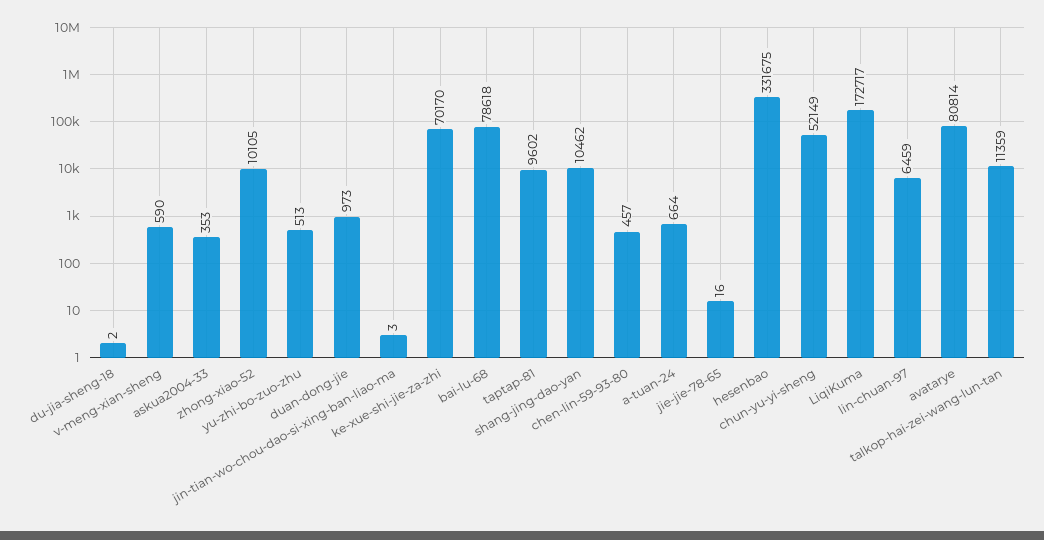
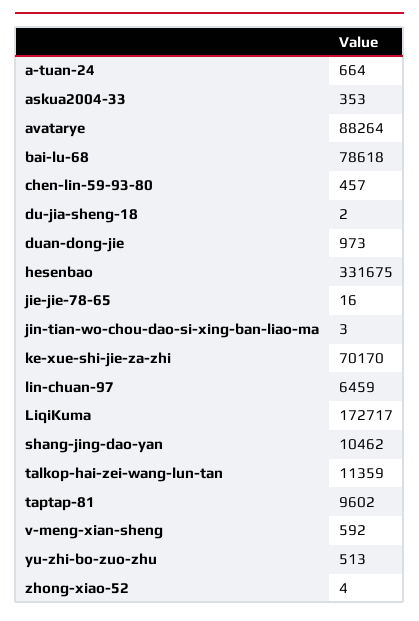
v-meng-xian-sheng: 590 -> 592
zhong-xiao-52: 10105 -> 4
chun-yu-yi-sheng: 52149 -> none
avatarye: 80814 -> 88264

